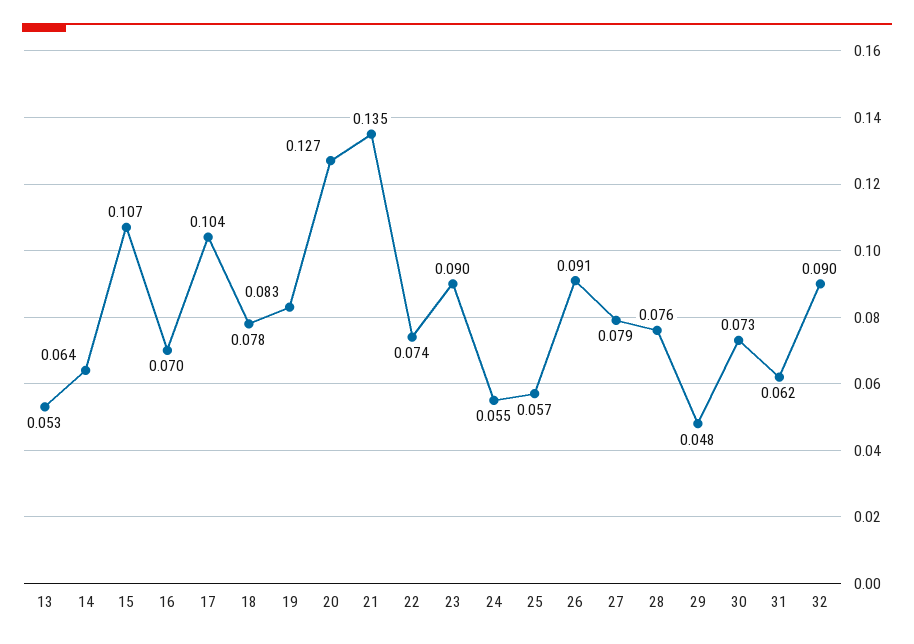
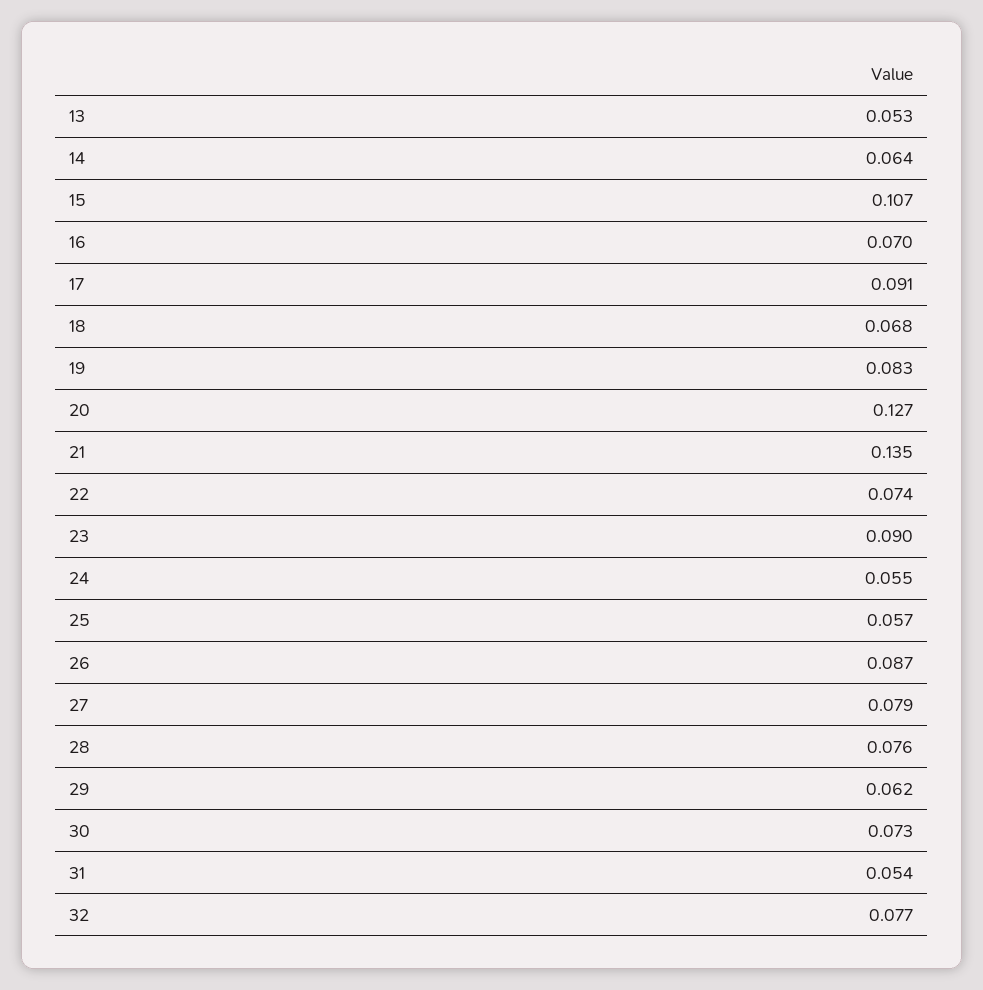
17: 0.104 -> 0.091
18: 0.078 -> 0.068
26: 0.091 -> 0.087
29: 0.048 -> 0.062
31: 0.062 -> 0.054
32: 0.09 -> 0.077

